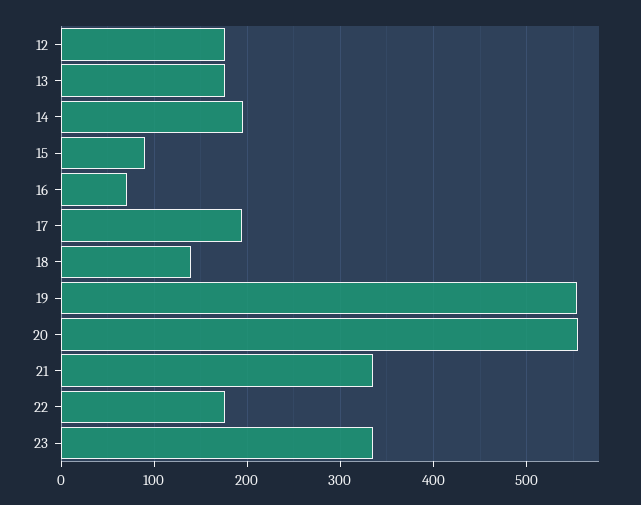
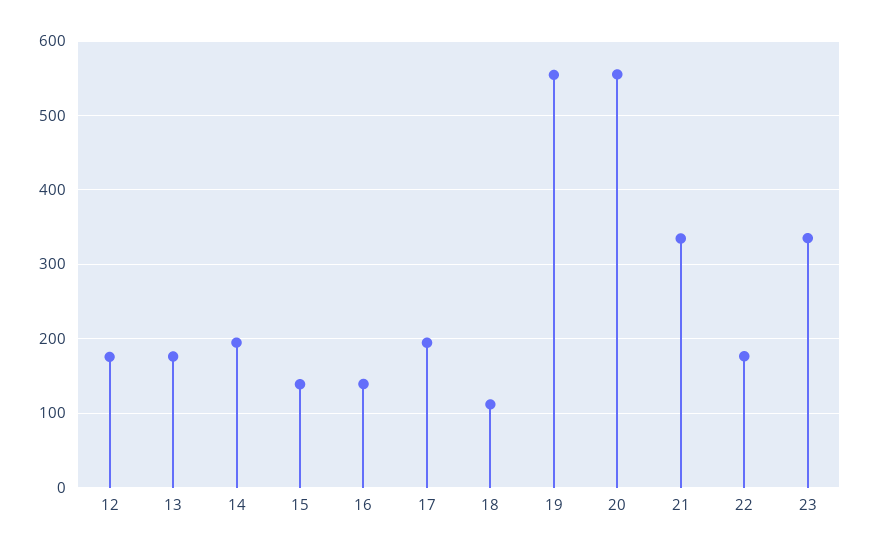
15: 90 -> 140
16: 70 -> 140
18: 140 -> 110

